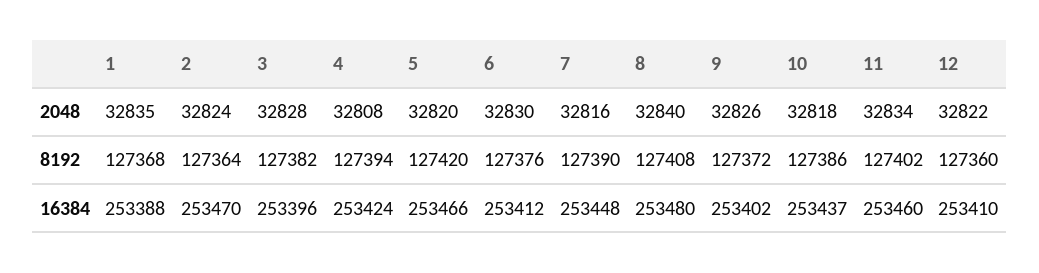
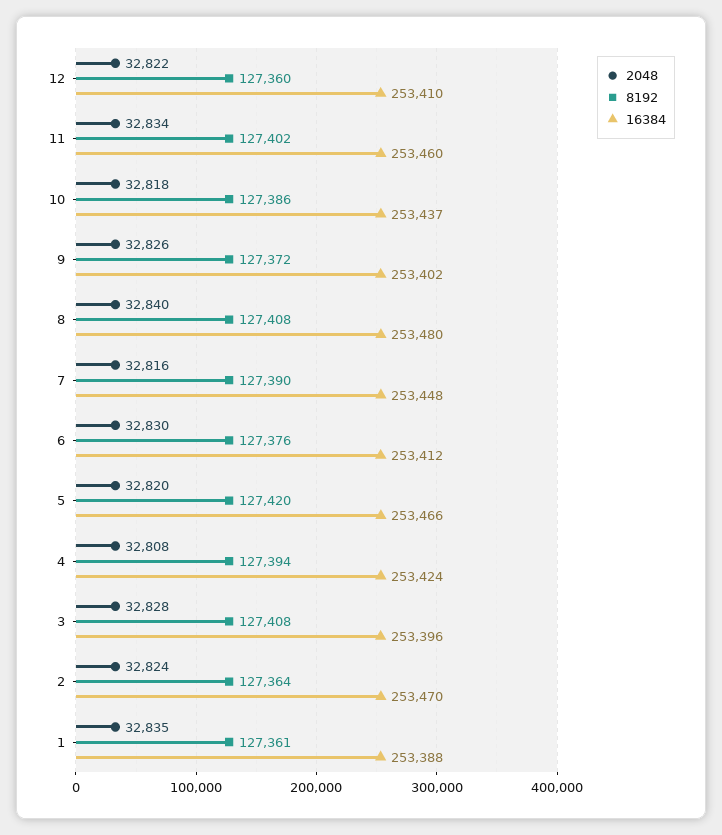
8192, 1: 127368 -> 127361
8192, 3: 127382 -> 127408

